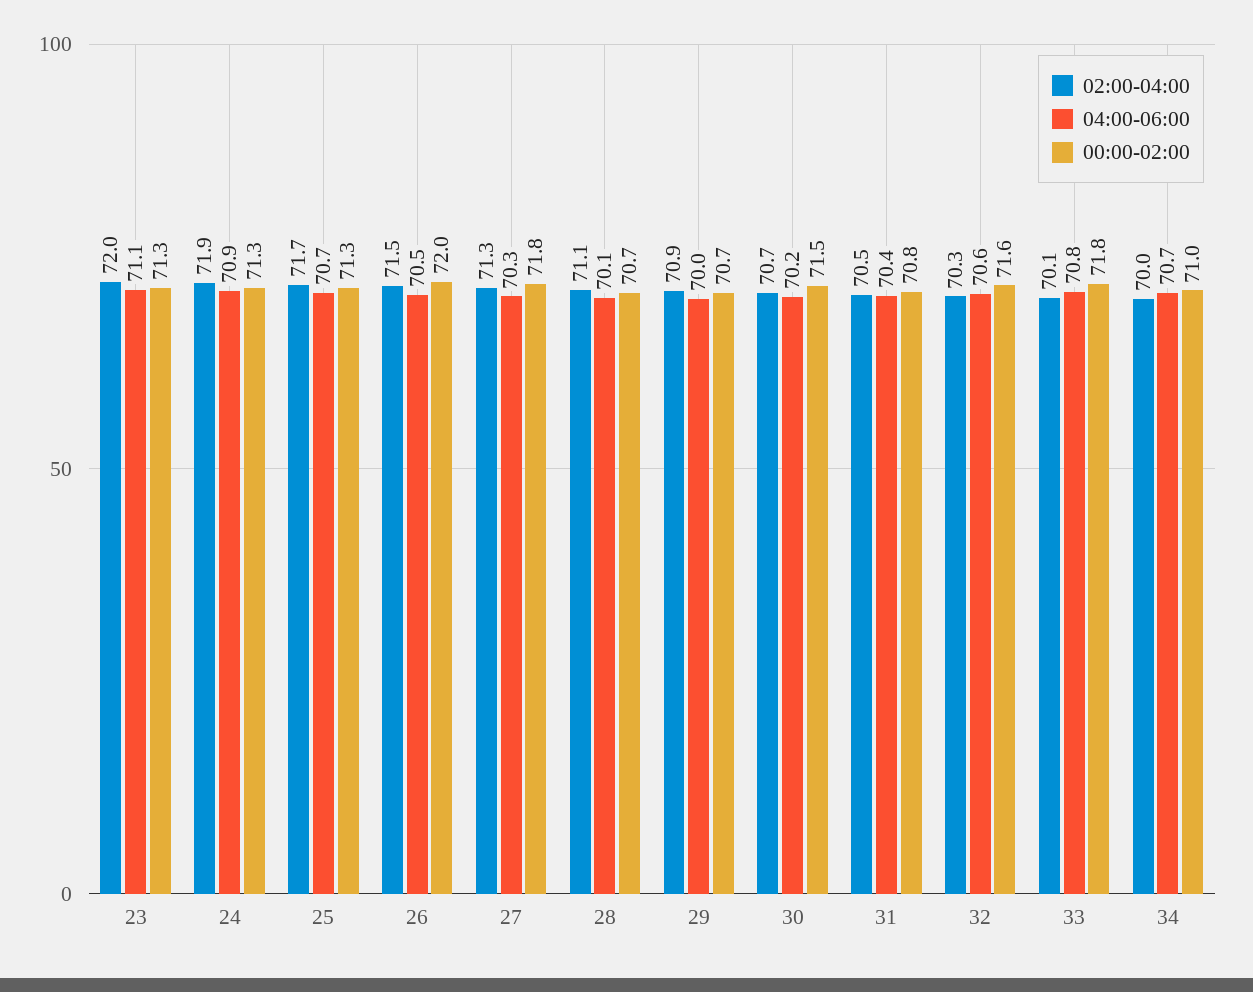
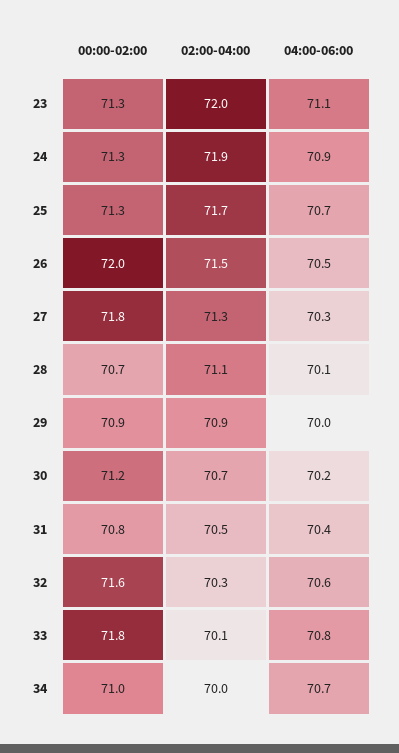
00:00-02:00, 29: 70.7 -> 70.9
00:00-02:00, 30: 71.5 -> 71.2

